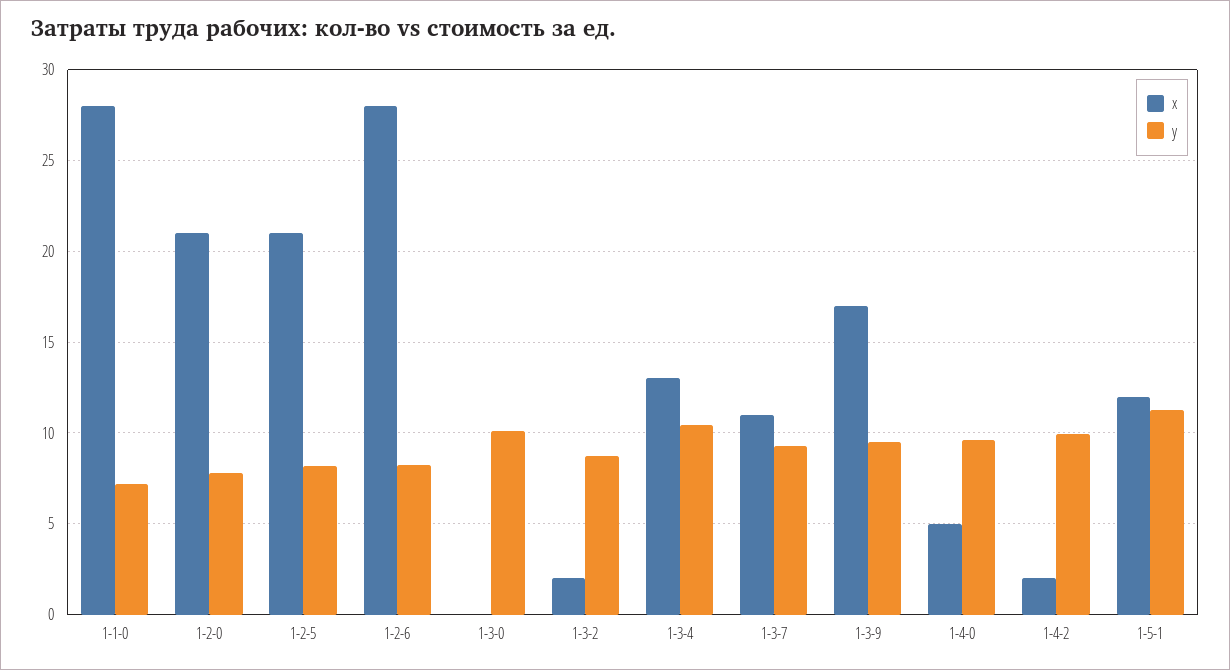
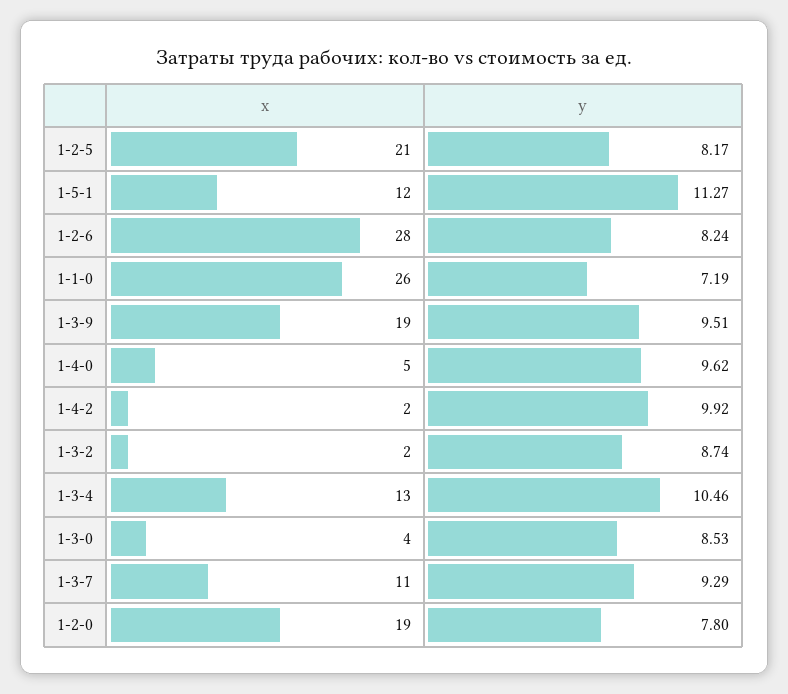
x, 1-1-0: 28 -> 26
x, 1-2-0: 21 -> 19
x, 1-3-0: 0 -> 4
y, 1-3-0: 10 -> 8.53
x, 1-3-9: 17 -> 19

